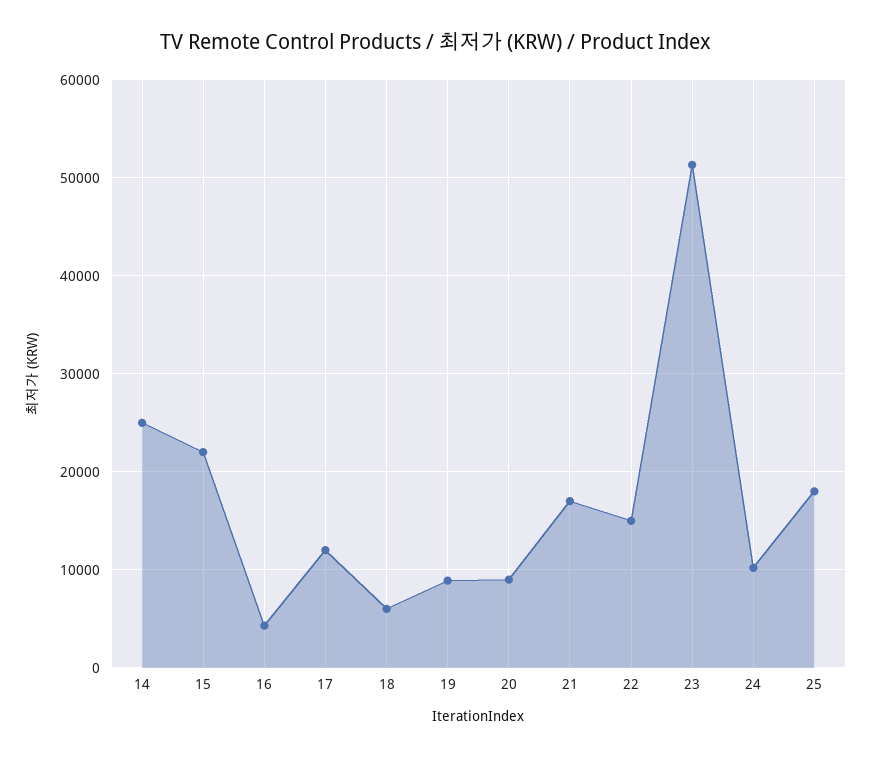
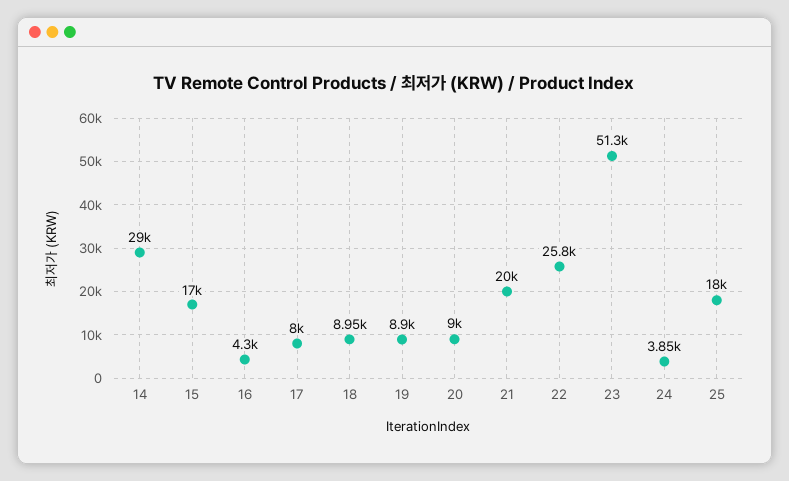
14: 25000 -> 29000
15: 22000 -> 17000
17: 12000 -> 8000
18: 6000 -> 8950
21: 17000 -> 20000
22: 15000 -> 25800
24: 10000 -> 3850

